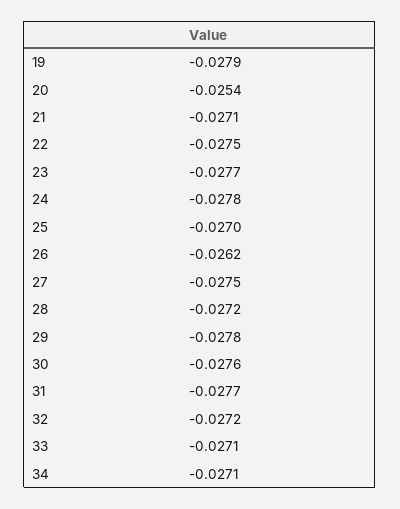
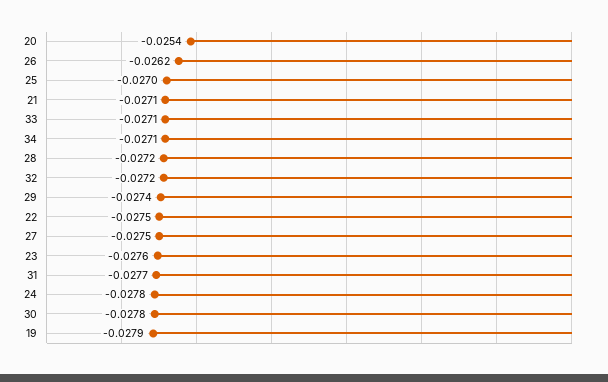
23: -0.0277 -> -0.0276
29: -0.0278 -> -0.0274
30: -0.0276 -> -0.0278

